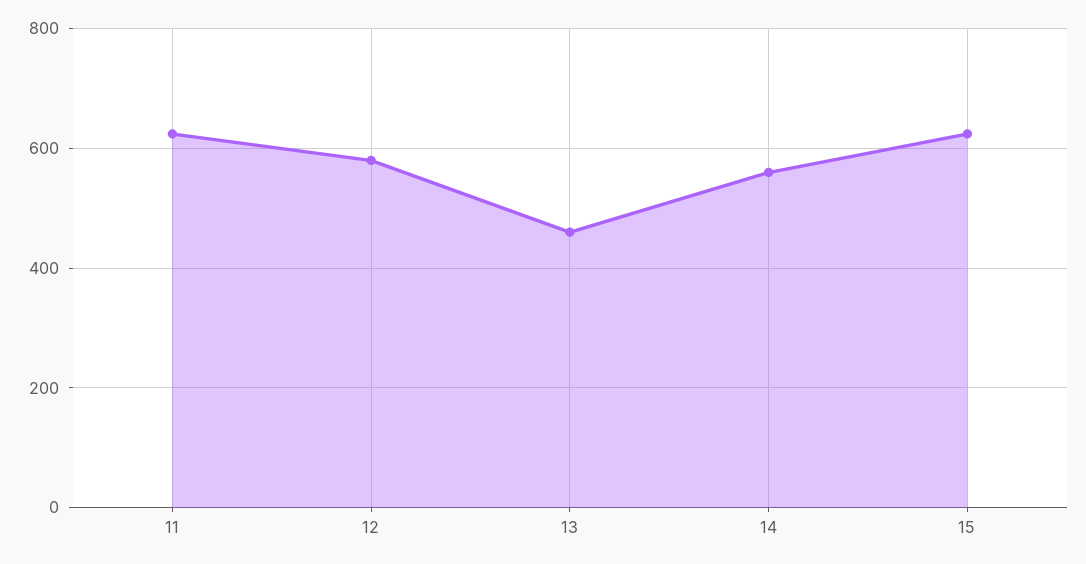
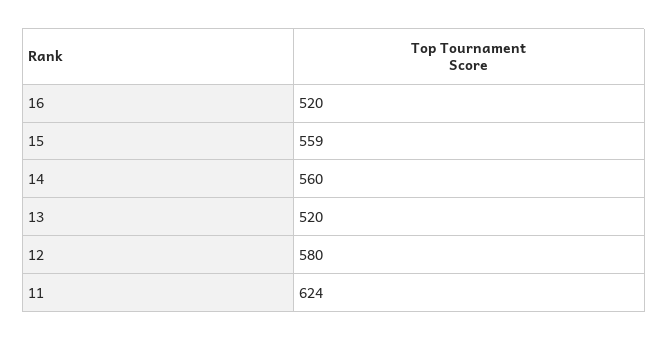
13: 460 -> 520
15: 620 -> 559
16: none -> 520

